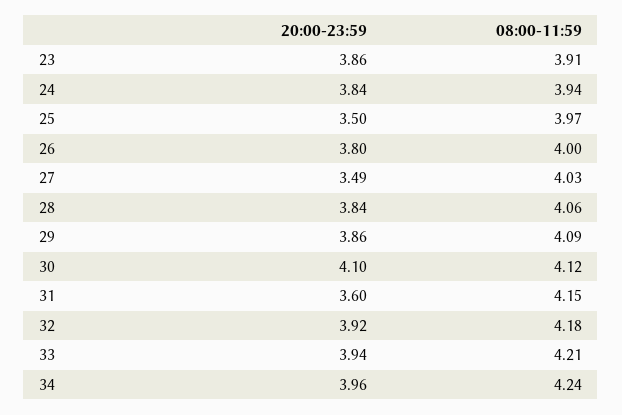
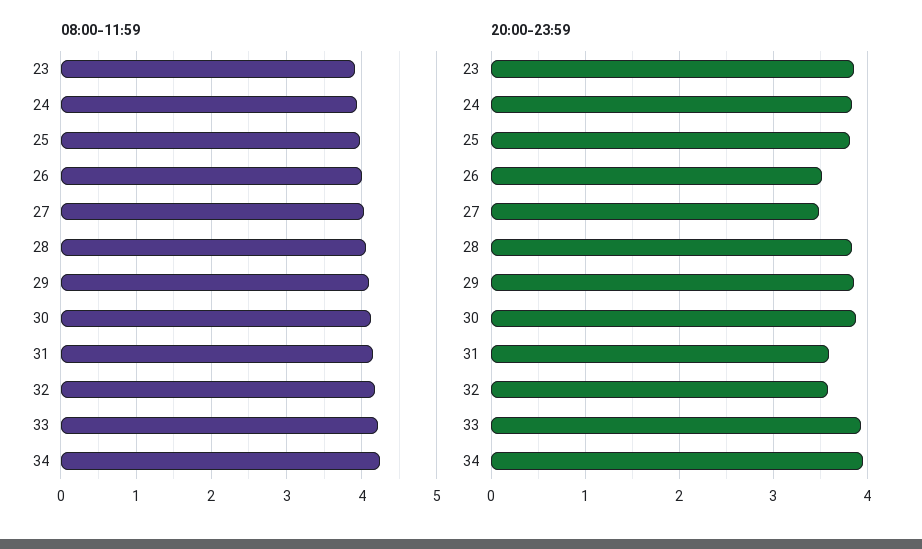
20:00-23:59, 25: 3.5 -> 3.8
20:00-23:59, 26: 3.8 -> 3.5
20:00-23:59, 30: 4.1 -> 3.9
20:00-23:59, 32: 3.92 -> 3.6

